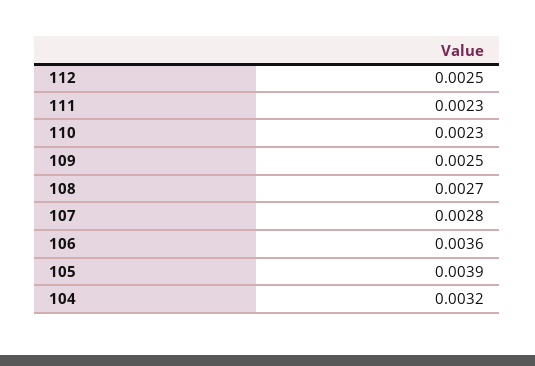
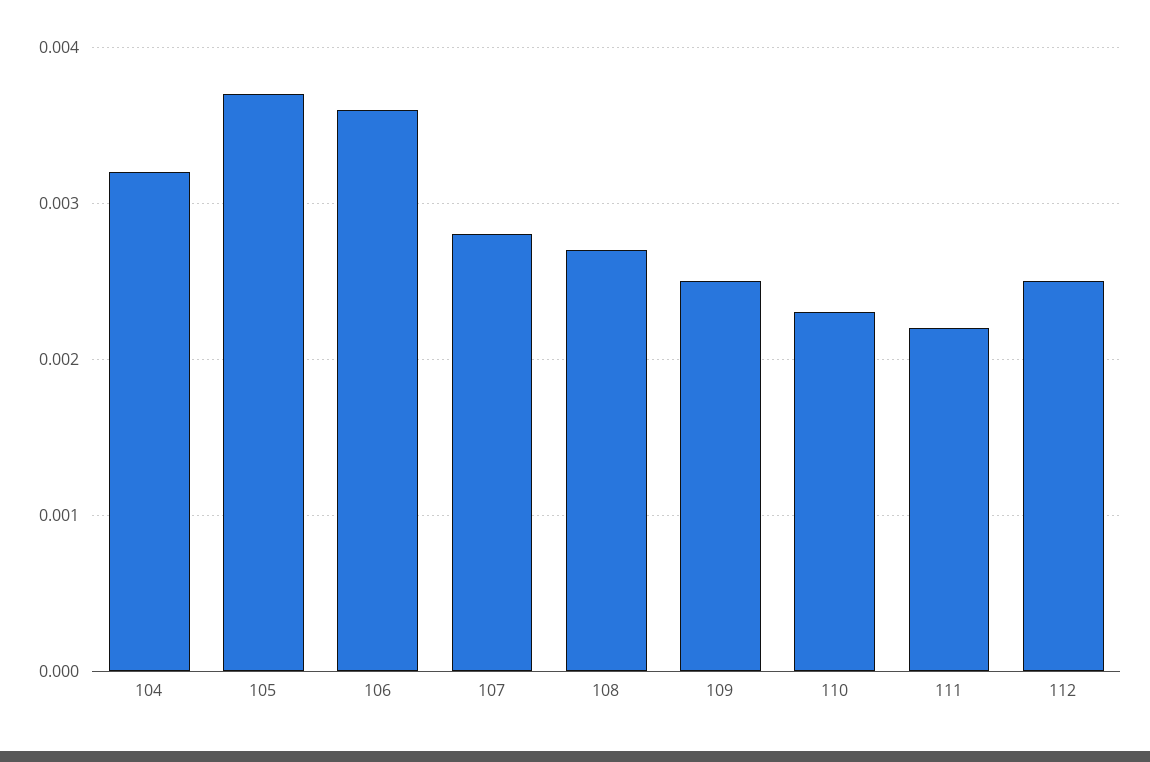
111: 0.0023 -> 0.0022
105: 0.0039 -> 0.0037

